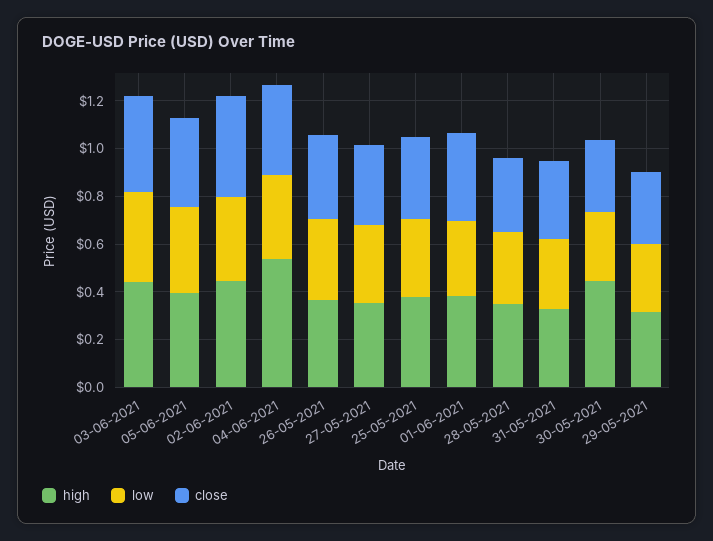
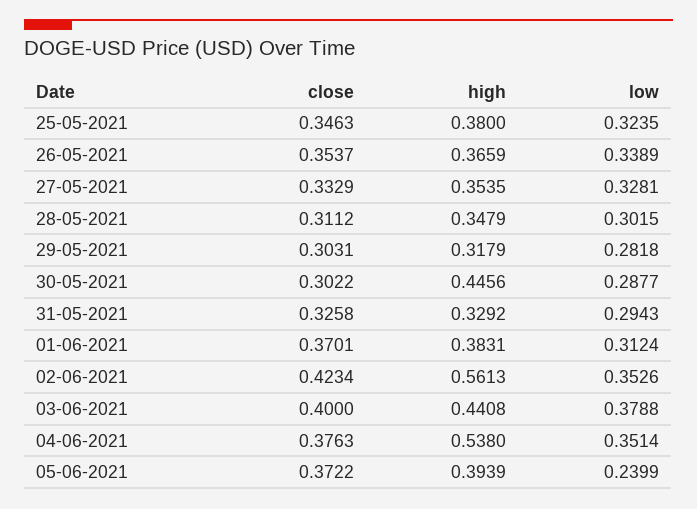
low, 05-06-2021: 0.35 -> 0.2399
high, 02-06-2021: 0.45 -> 0.5613

